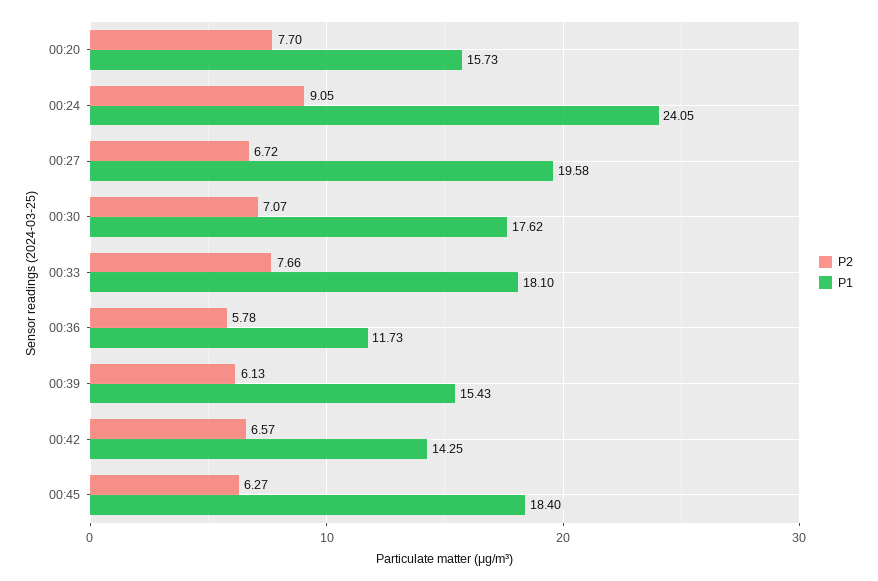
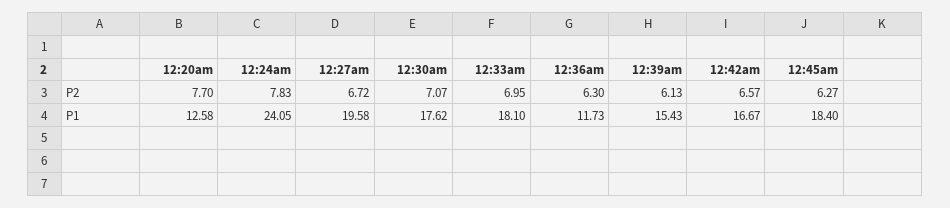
P1, 00:20: 15.73 -> 12.58
P2, 00:24: 9.05 -> 7.83
P2, 00:33: 7.66 -> 6.95
P2, 00:36: 5.78 -> 6.3
P1, 00:42: 14.25 -> 16.67

